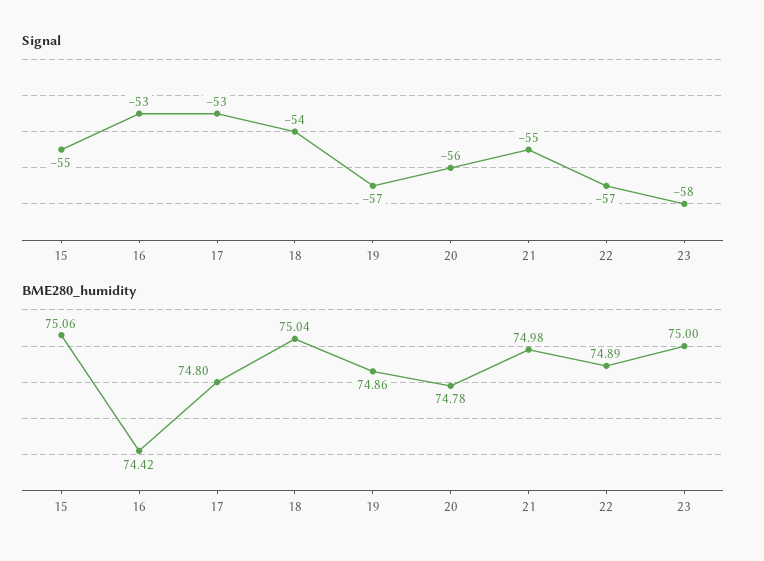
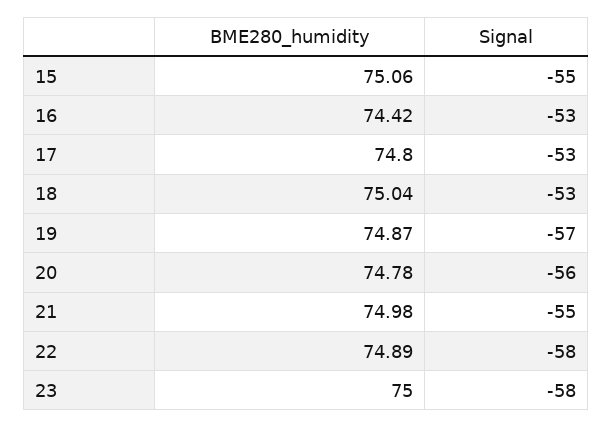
Signal, 18: -54 -> -53
Signal, 22: -57 -> -58
BME280_humidity, 19: 74.86 -> 74.87

